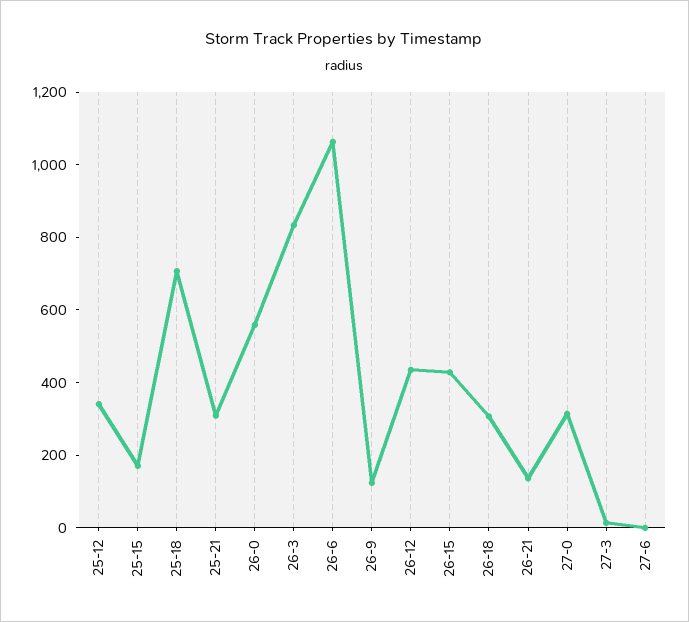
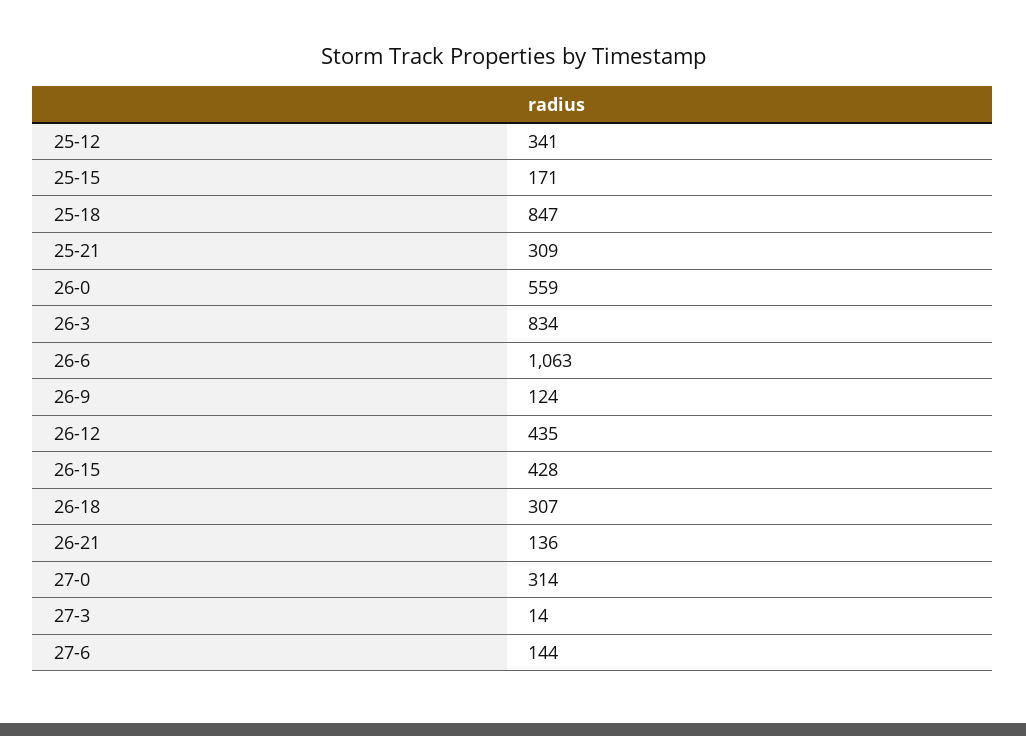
25-18: 700 -> 847
27-6: 0 -> 144

